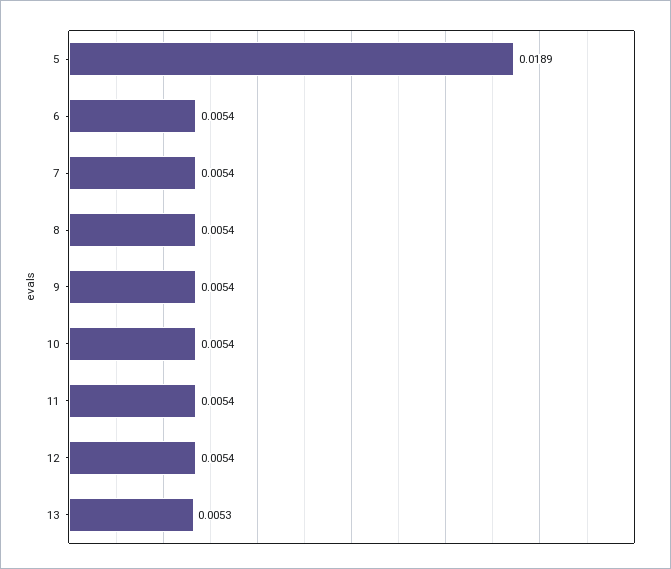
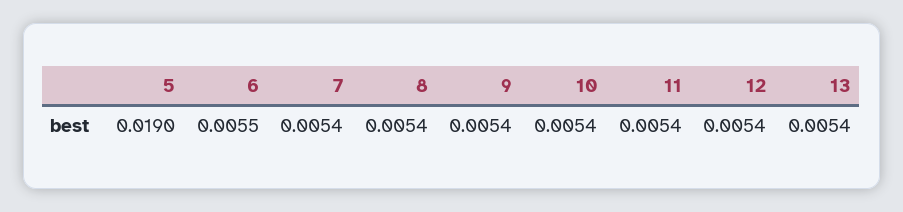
5: 0.0189 -> 0.019
6: 0.0054 -> 0.0055
13: 0.0053 -> 0.0054

